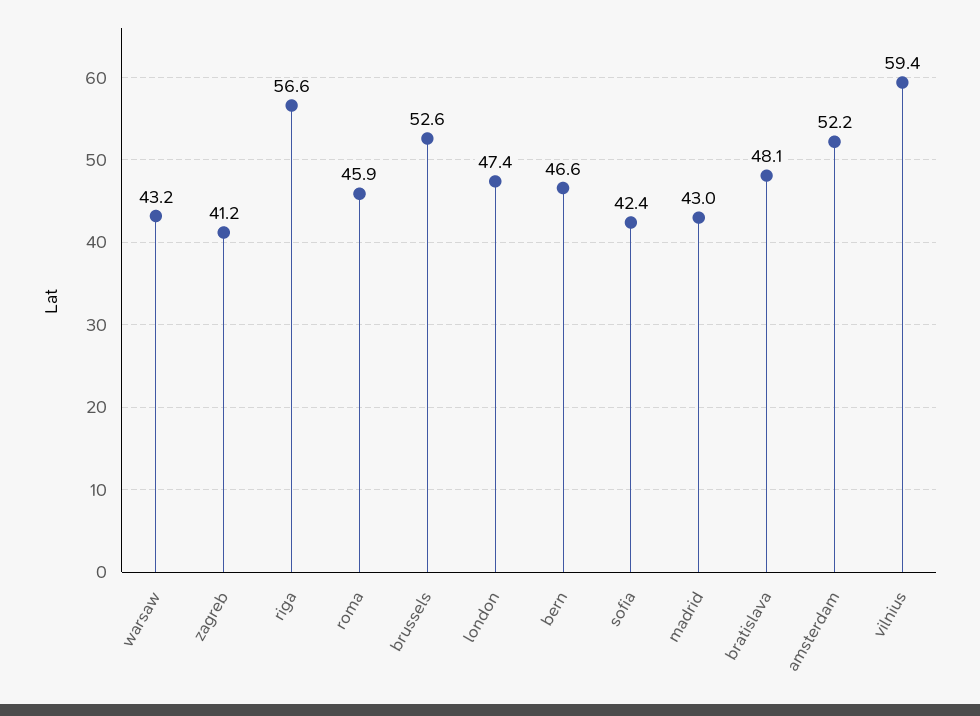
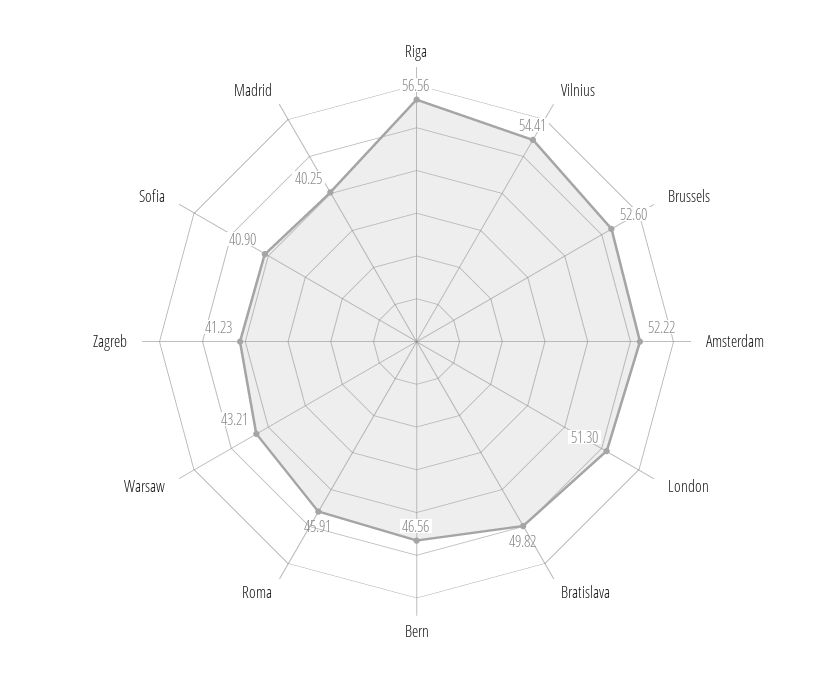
london: 47.4 -> 51.3
sofia: 42.4 -> 40.9
madrid: 43 -> 40.25
bratislava: 48.1 -> 49.82
vilnius: 59.4 -> 54.41

